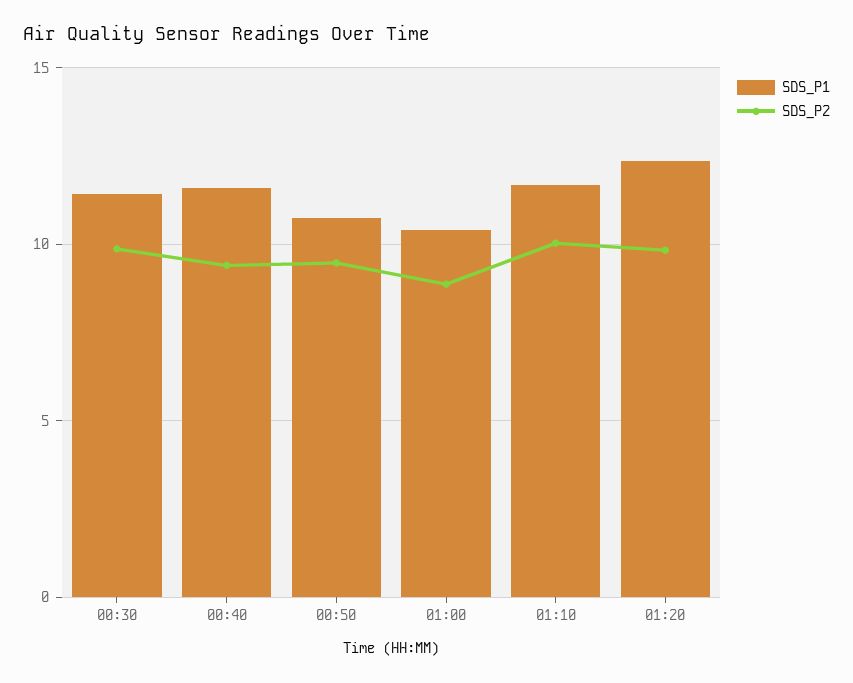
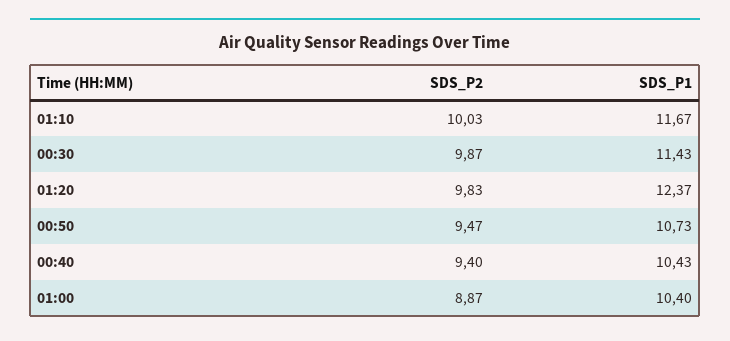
SDS_P1, 00:40: 11.5 -> 10.43

